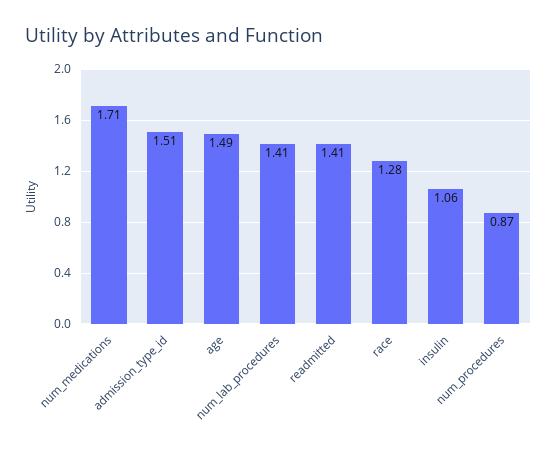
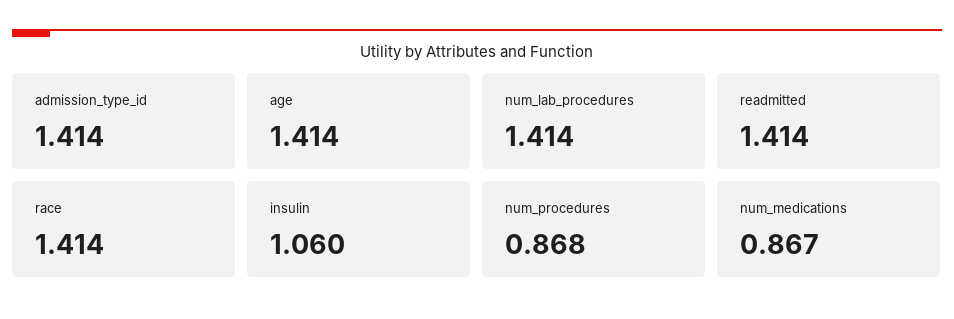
num_medications: 1.71 -> 0.867
admission_type_id: 1.51 -> 1.414
age: 1.49 -> 1.414
race: 1.28 -> 1.414

